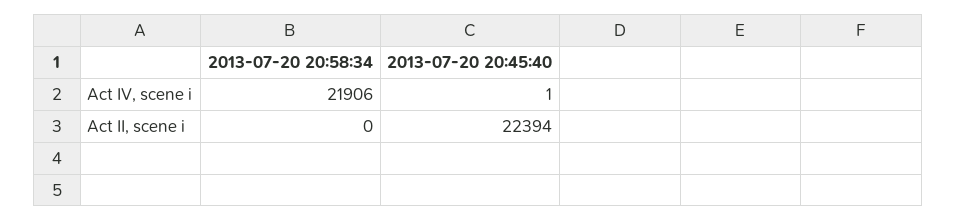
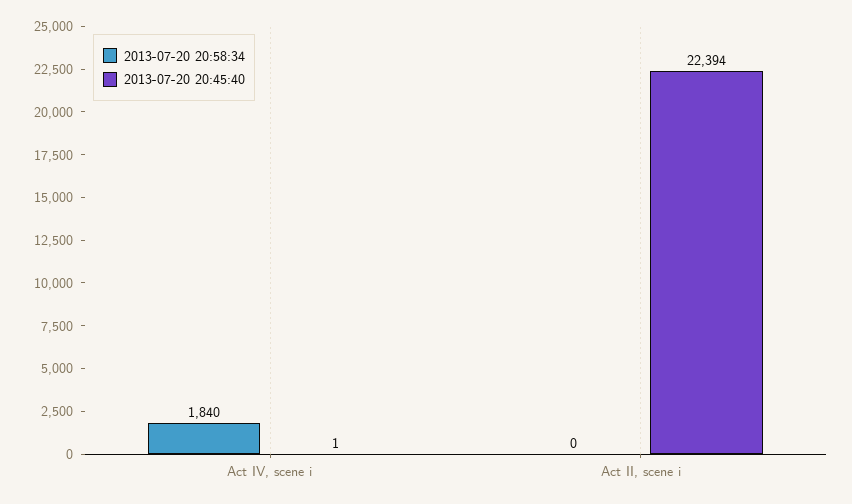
2013-07-20 20:58:34, Act IV, scene i: 21906 -> 1840

